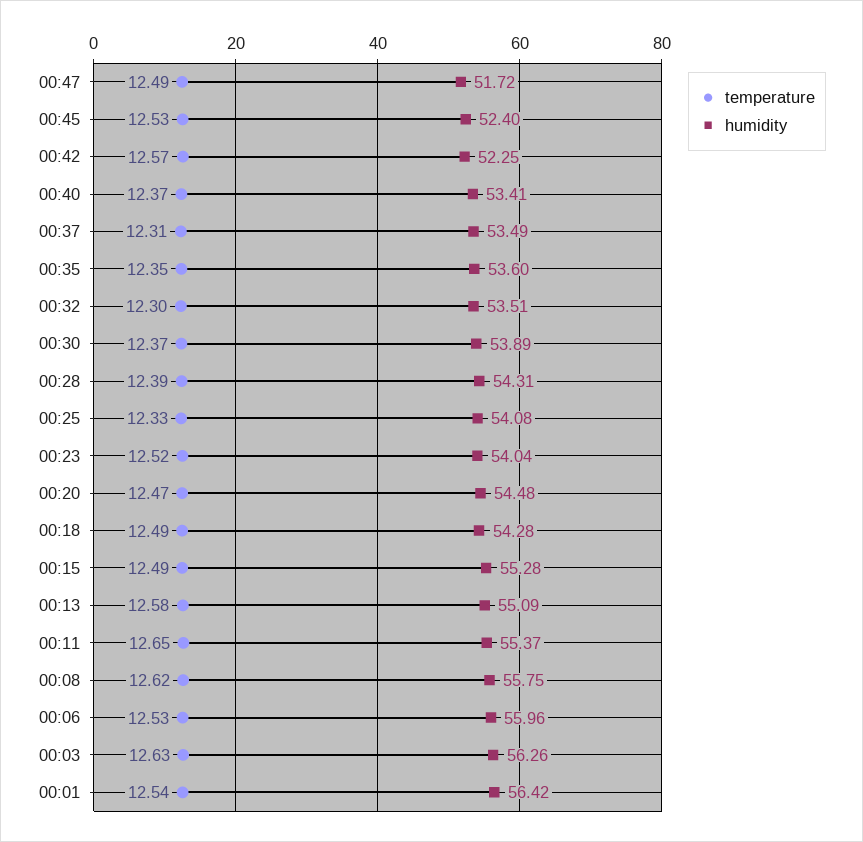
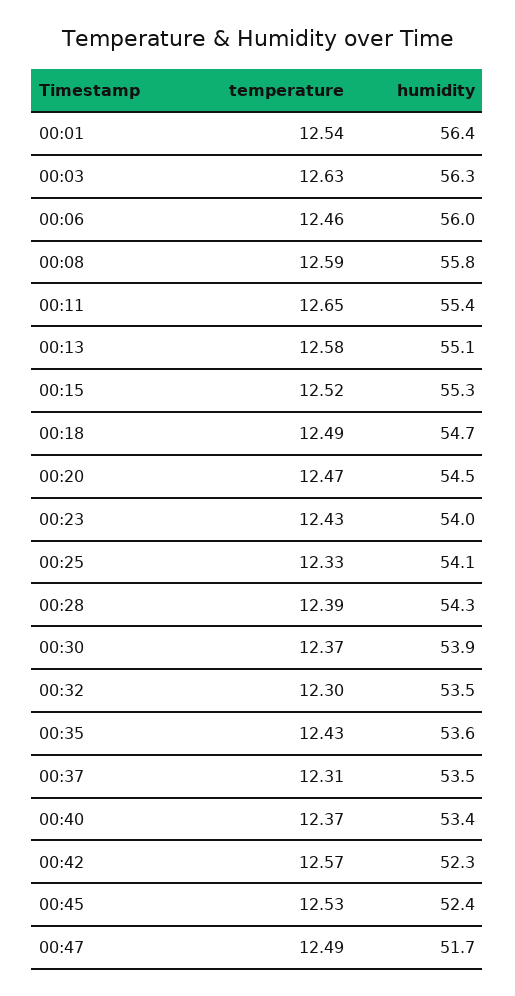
temperature, 00:35: 12.35 -> 12.43
temperature, 00:23: 12.52 -> 12.43
humidity, 00:18: 54.28 -> 54.7
temperature, 00:15: 12.49 -> 12.52
temperature, 00:08: 12.62 -> 12.59
temperature, 00:06: 12.53 -> 12.46

